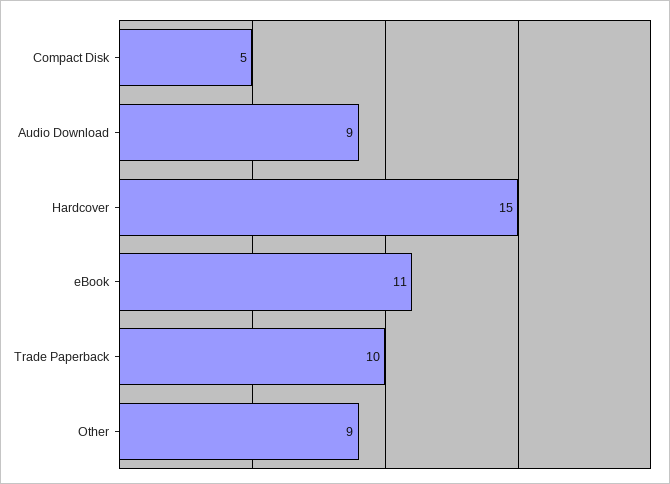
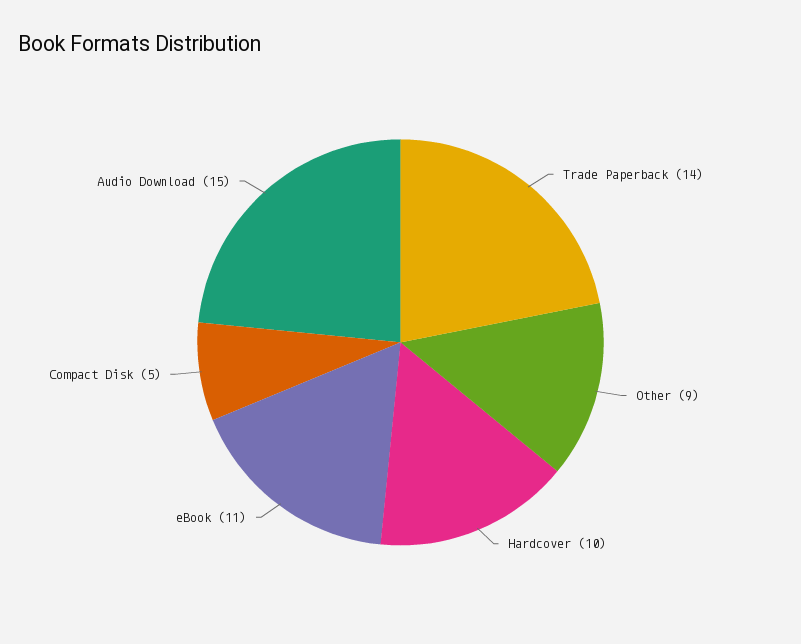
Audio Download: 9 -> 15
Hardcover: 15 -> 10
Trade Paperback: 10 -> 14

